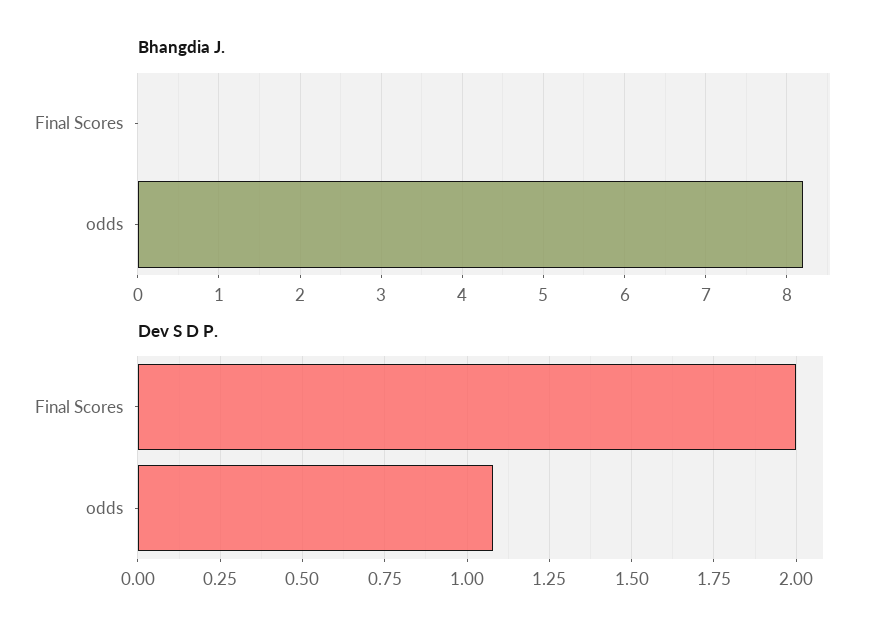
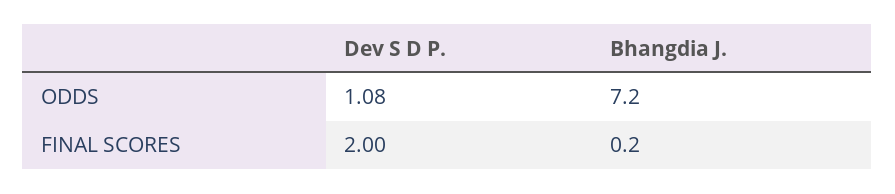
Bhangdia J., Final Scores: 0 -> 0.2
Bhangdia J., odds: 8.2 -> 7.2

